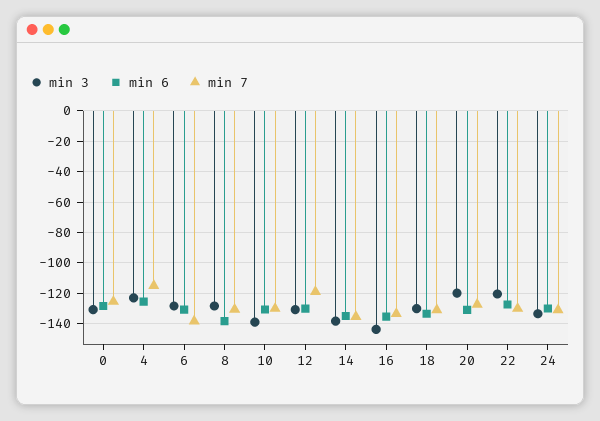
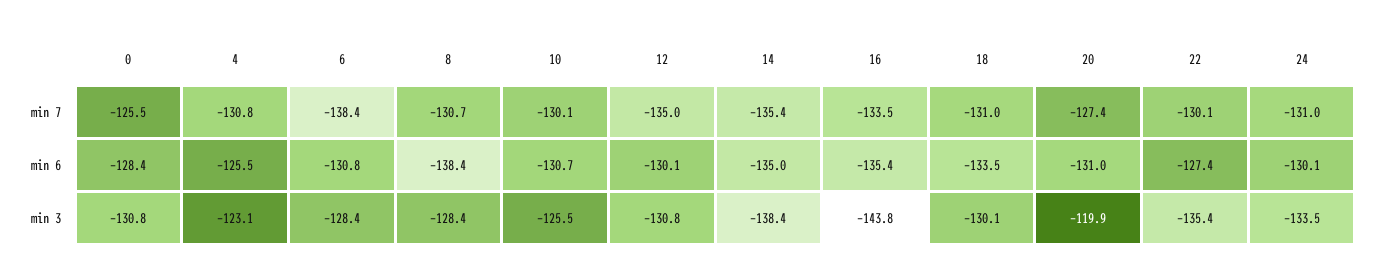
min 7, 4: -115 -> -130.8
min 3, 10: -140 -> -125.5
min 7, 12: -120 -> -135
min 3, 22: -120 -> -135.4

